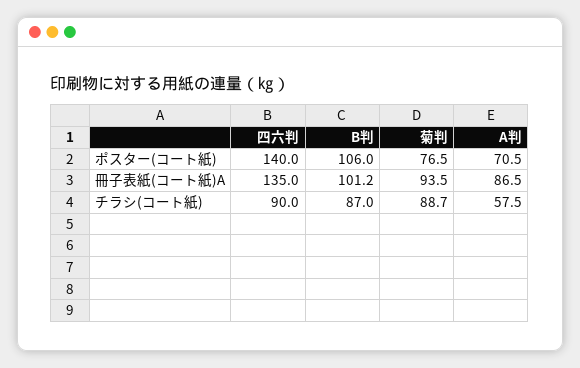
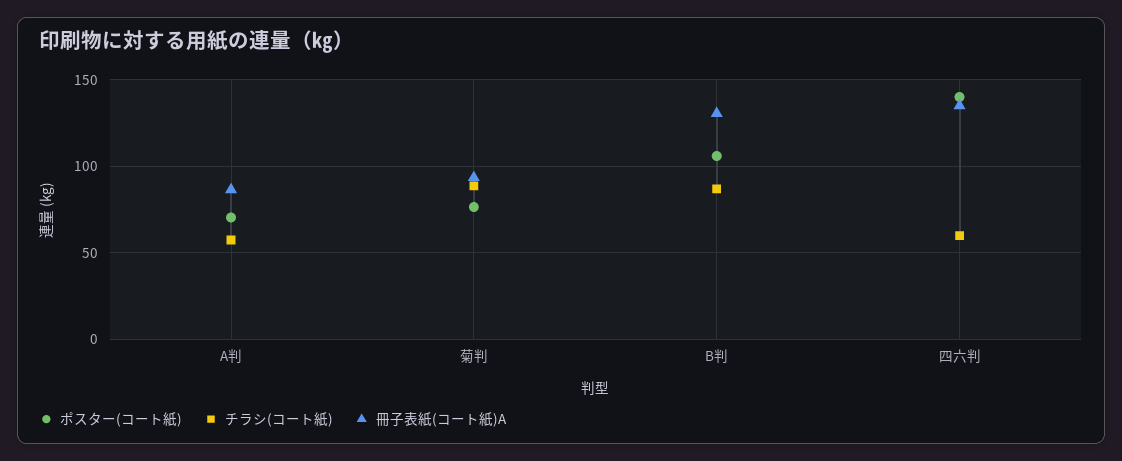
冊子表紙(コート紙)A, B判: 101.2 -> 130
チラシ(コート紙), 四六判: 90 -> 60

